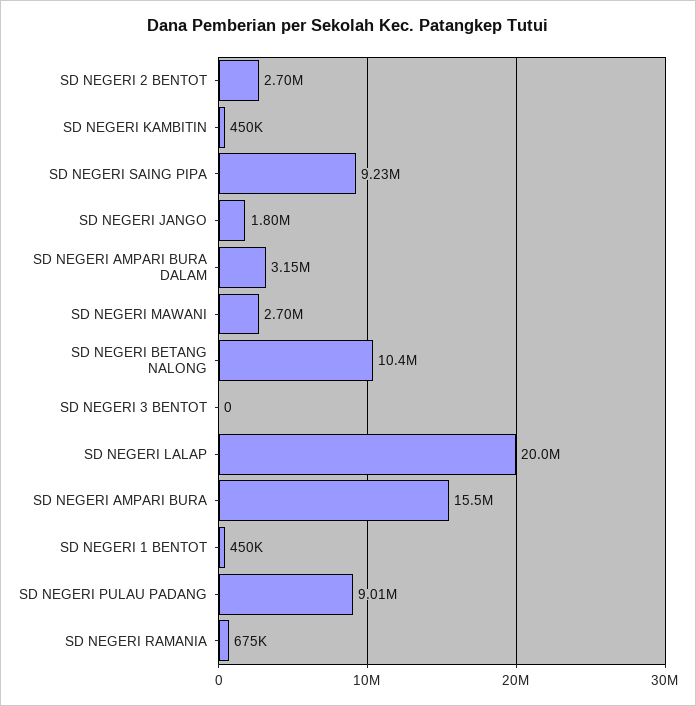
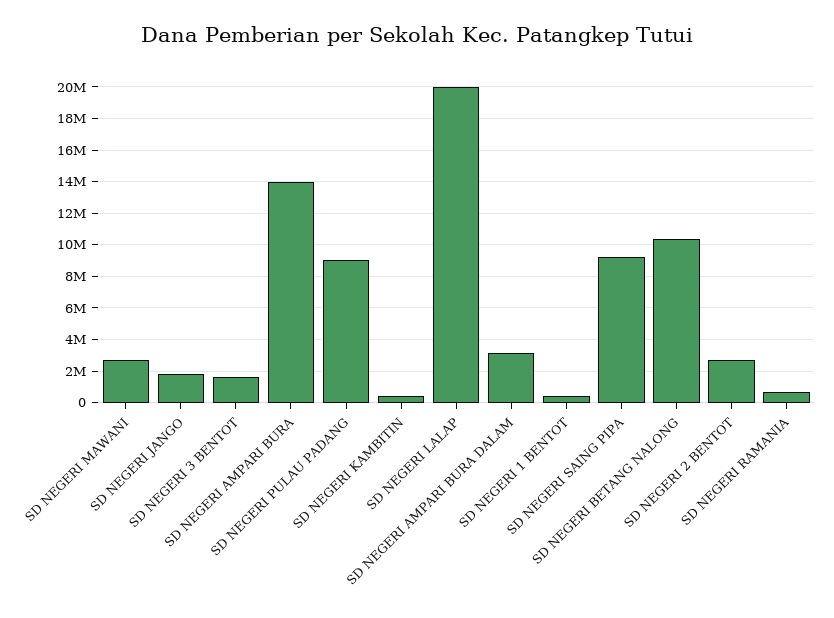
SD NEGERI 3 BENTOT: 0 -> 1500000
SD NEGERI AMPARI BURA: 15500000 -> 14000000

